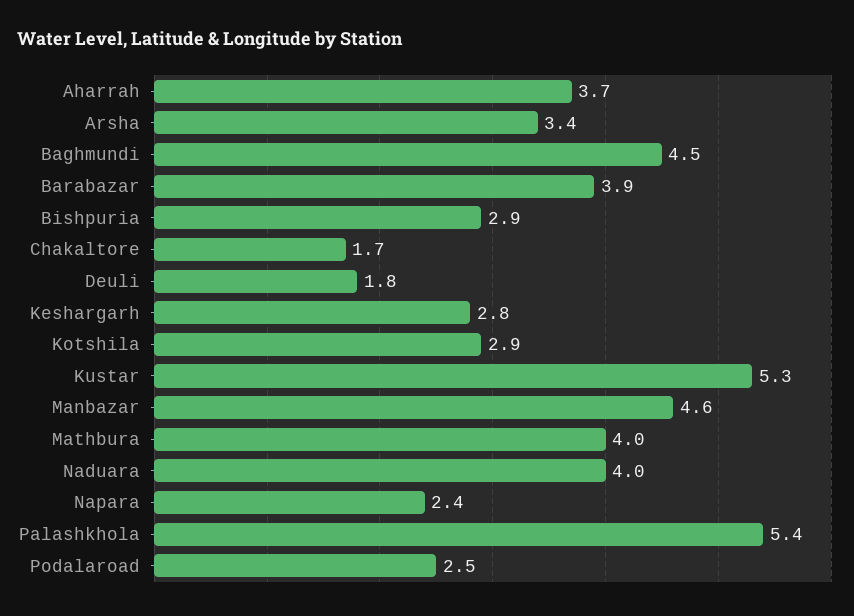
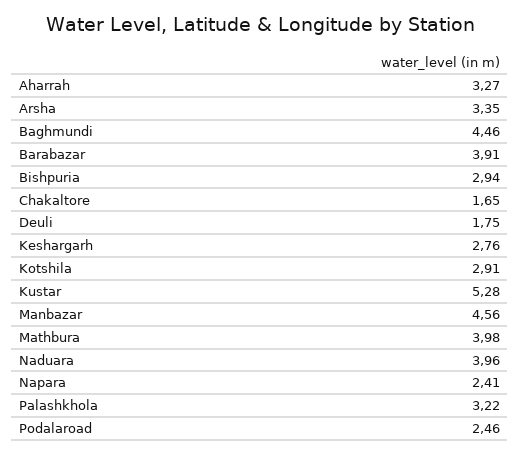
Aharrah: 3.7 -> 3.27
Palashkhola: 5.4 -> 3.22

